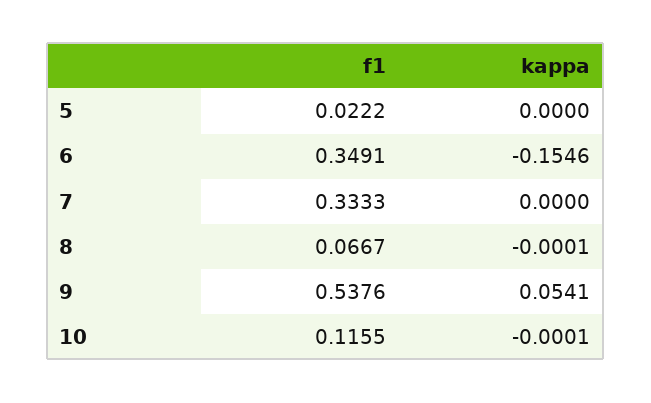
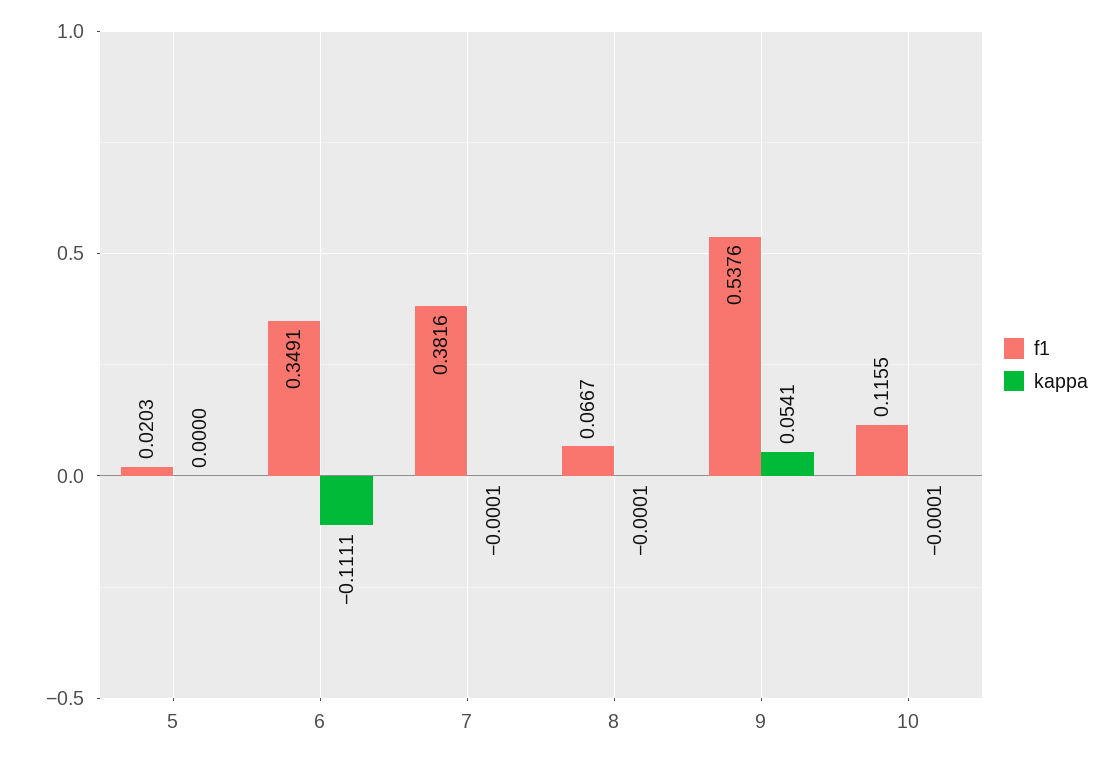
f1, 5: 0.0222 -> 0.0203
kappa, 6: -0.1546 -> -0.1111
f1, 7: 0.3333 -> 0.3816
kappa, 7: 0 -> -0.0001

